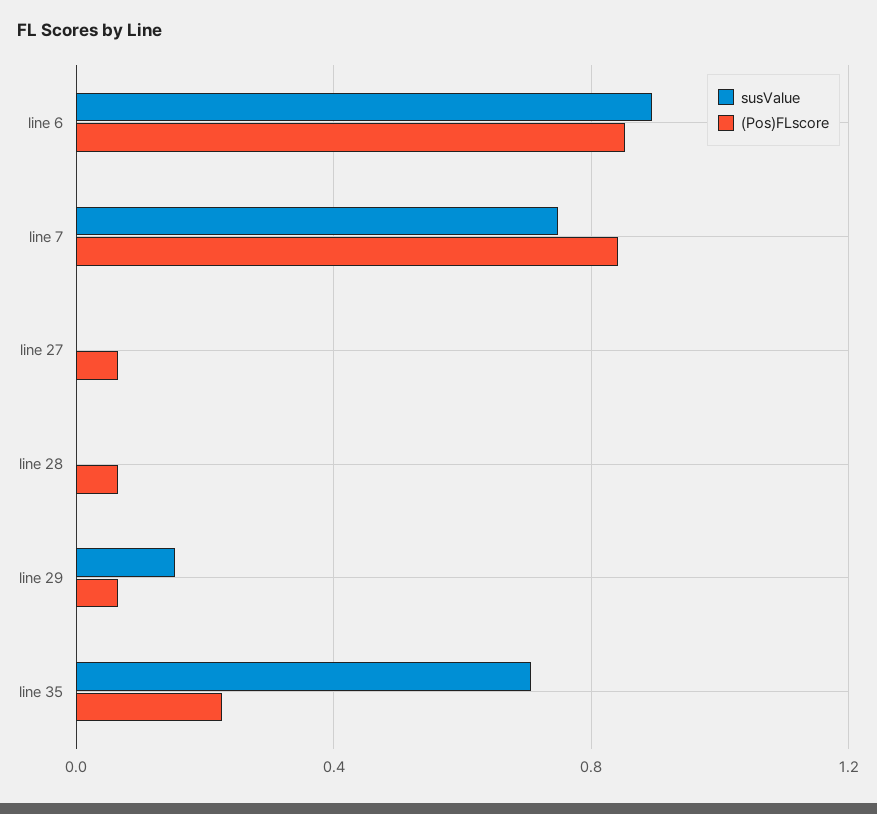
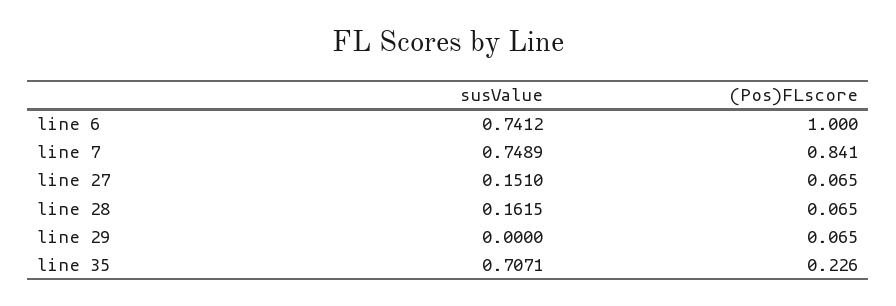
susValue, line 6: 0.9 -> 0.7412
(Pos)FLscore, line 6: 0.85 -> 1
susValue, line 27: 0 -> 0.151
susValue, line 28: 0 -> 0.1615
susValue, line 29: 0.15 -> 0

